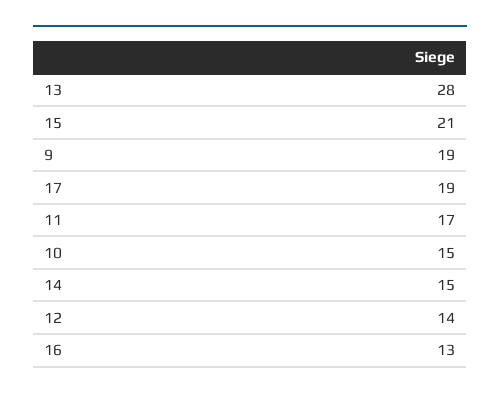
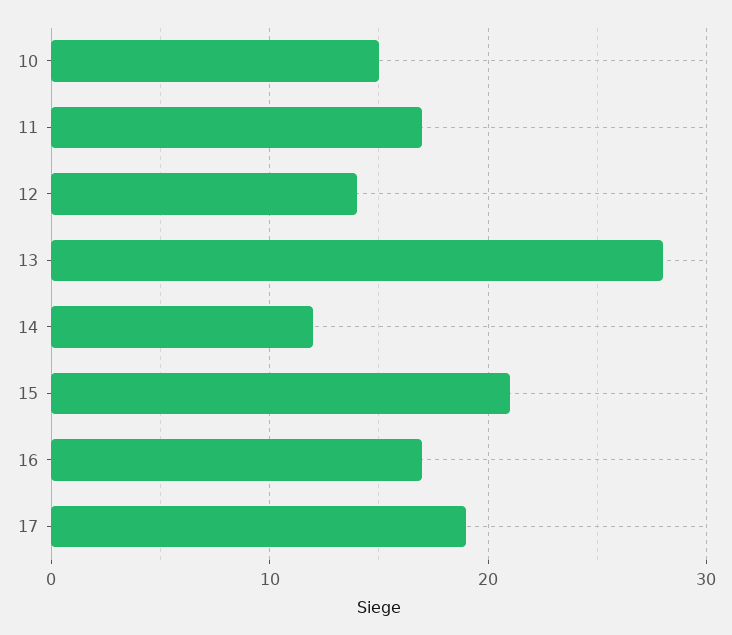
9: 19 -> none
14: 15 -> 12
16: 13 -> 17

